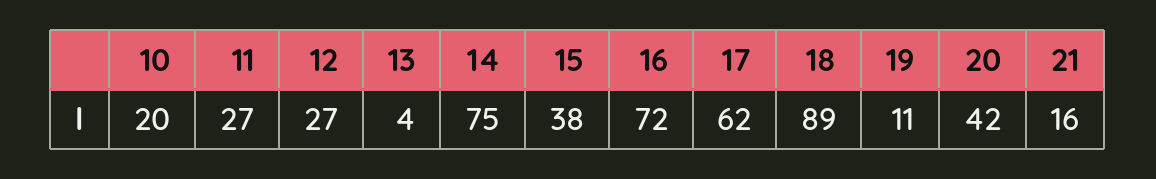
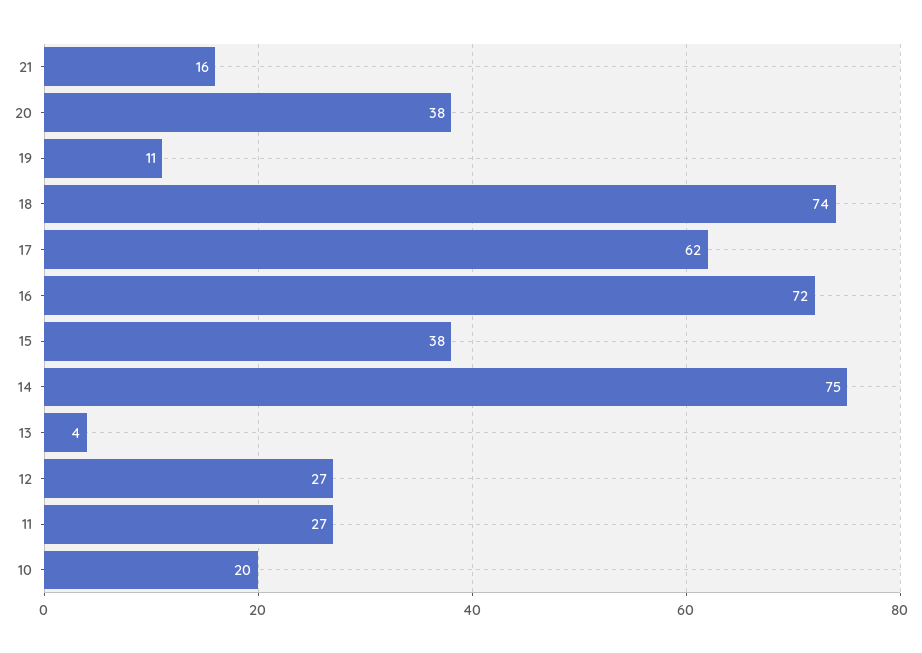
18: 89 -> 74
20: 42 -> 38

